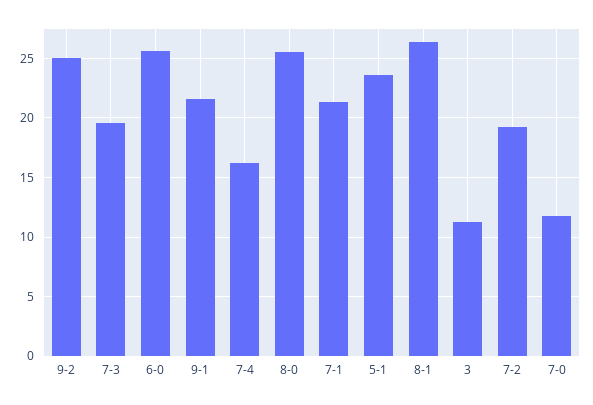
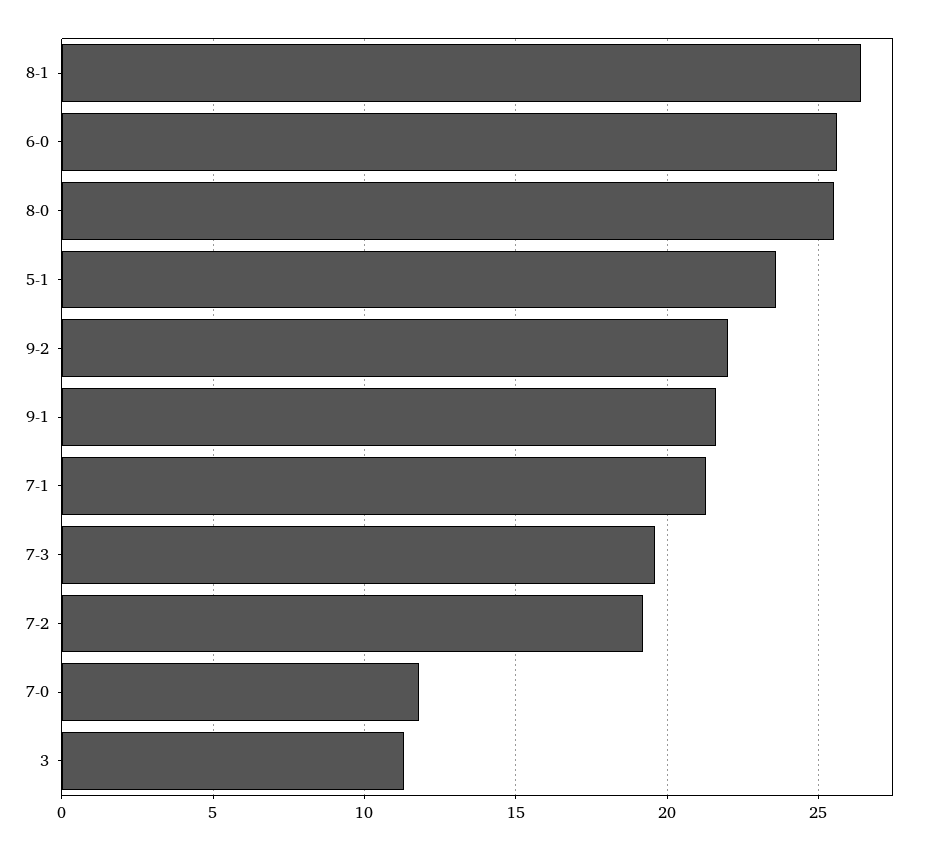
9-2: 25 -> 22
7-4: 16 -> none

